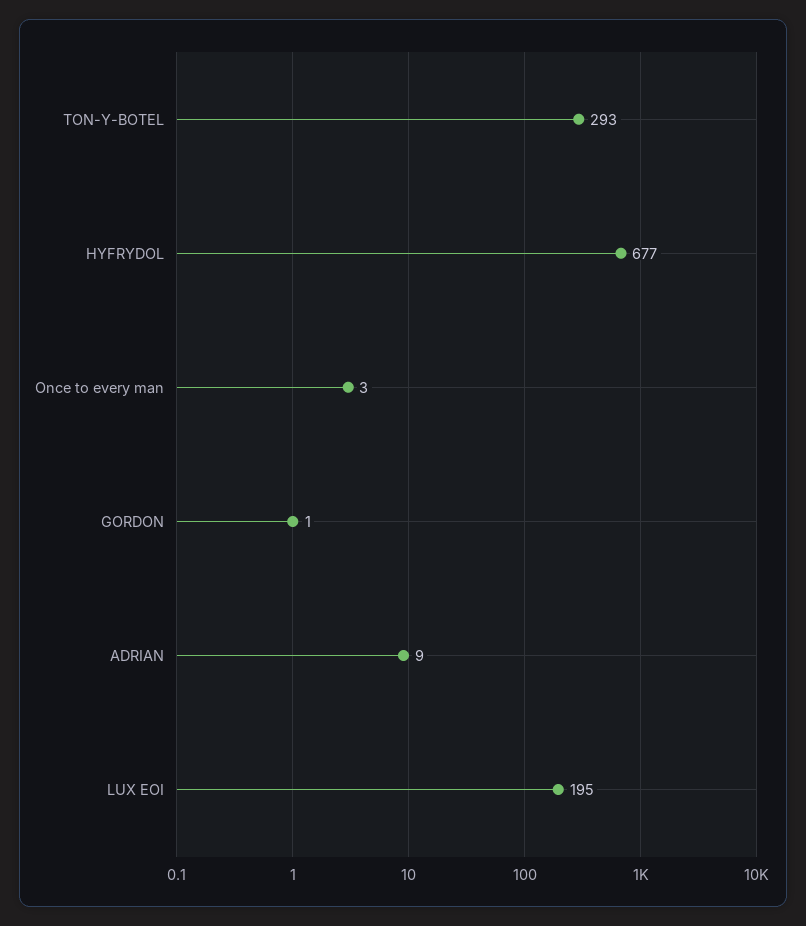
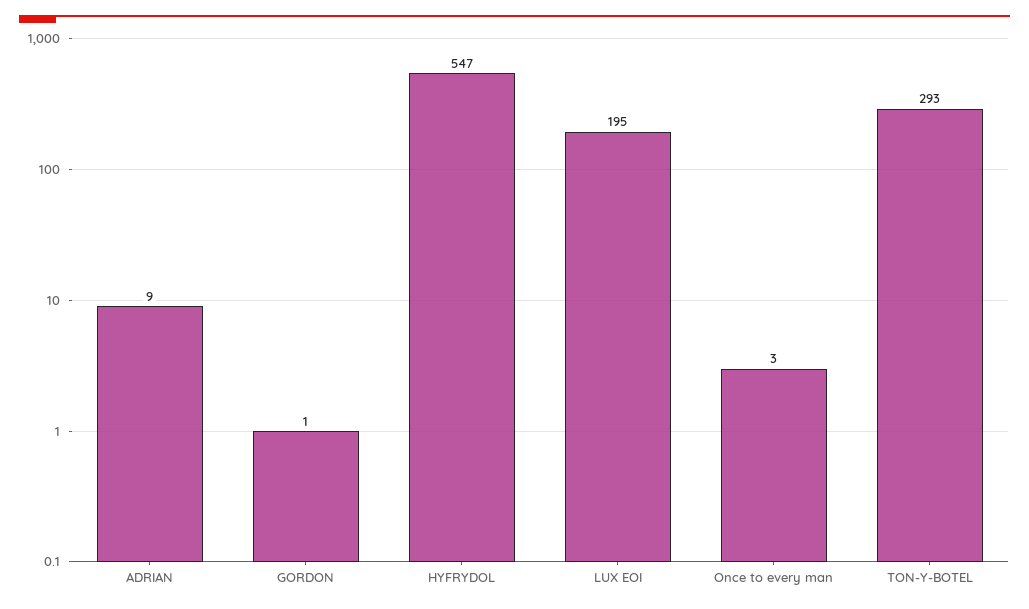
HYFRYDOL: 677 -> 547

